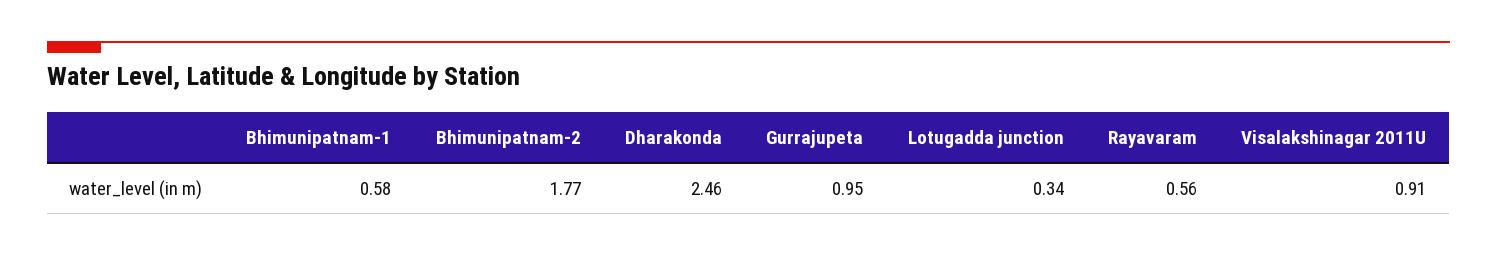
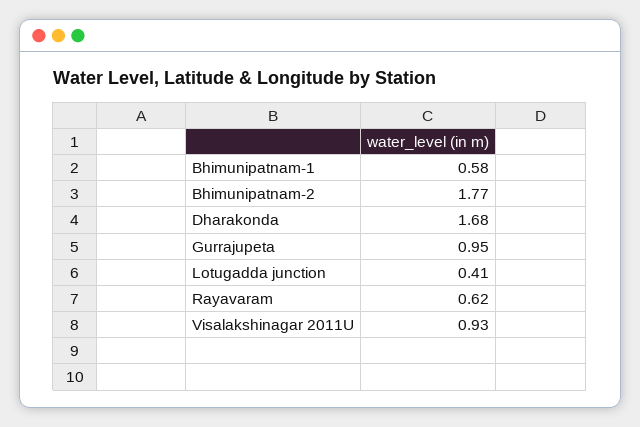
Dharakonda: 2.46 -> 1.68
Lotugadda junction: 0.34 -> 0.41
Rayavaram: 0.56 -> 0.62
Visalakshinagar 2011U: 0.91 -> 0.93

